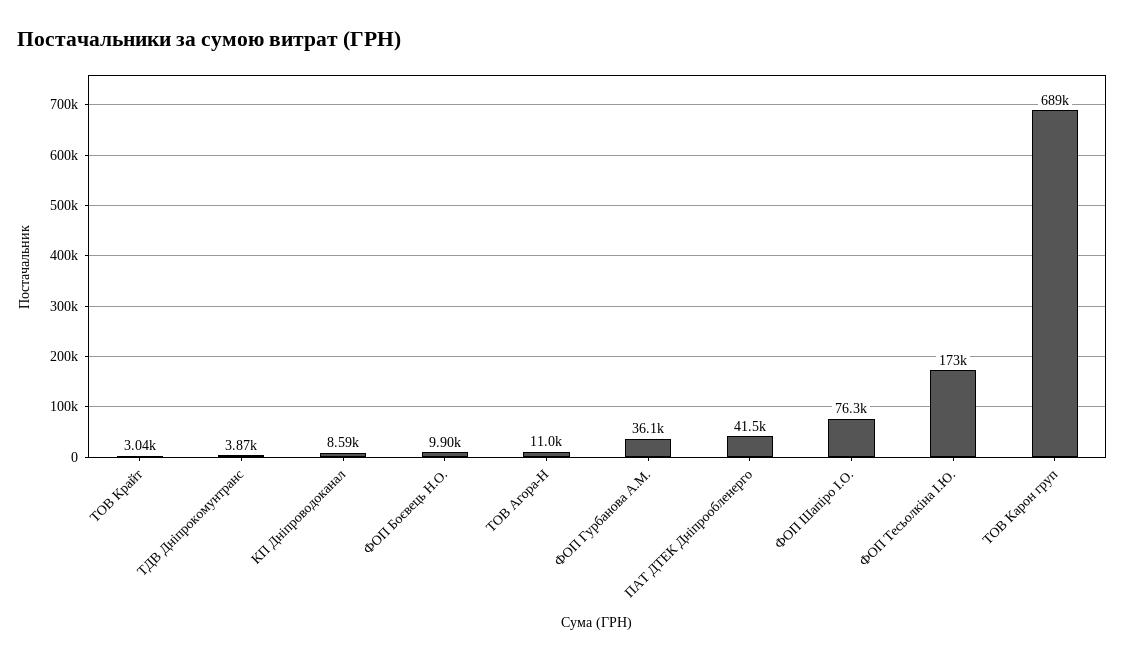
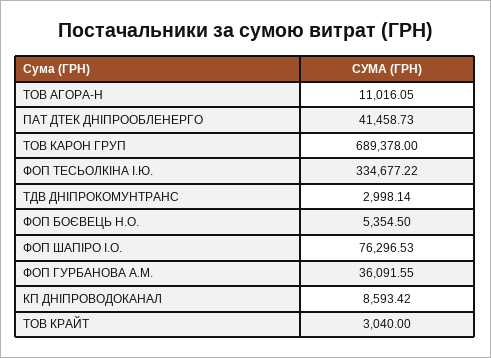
ТДВ Дніпрокомунтранс: 3870 -> 2998.14
ФОП Боєвець Н.О.: 9900 -> 5354.5
ФОП Тесьолкіна І.Ю.: 173000 -> 334677.22

